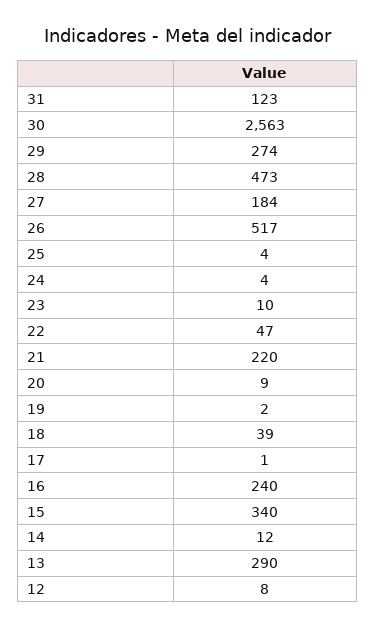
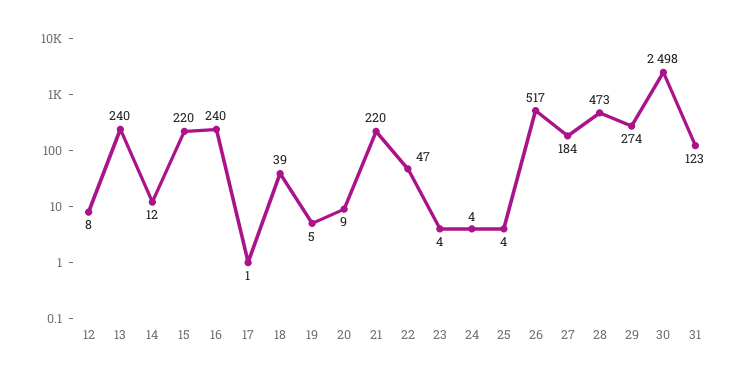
30: 2563 -> 2498
23: 10 -> 4
19: 2 -> 5
15: 340 -> 220
13: 290 -> 240

